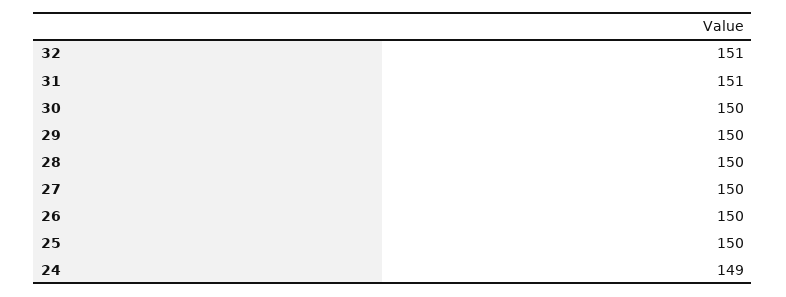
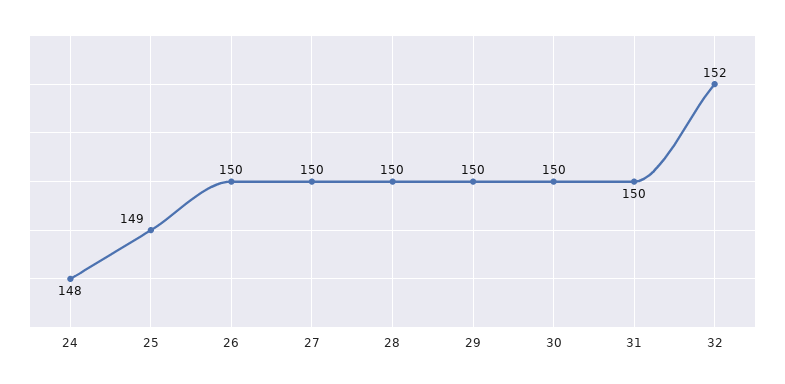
32: 151 -> 152
31: 151 -> 150
25: 150 -> 149
24: 149 -> 148

